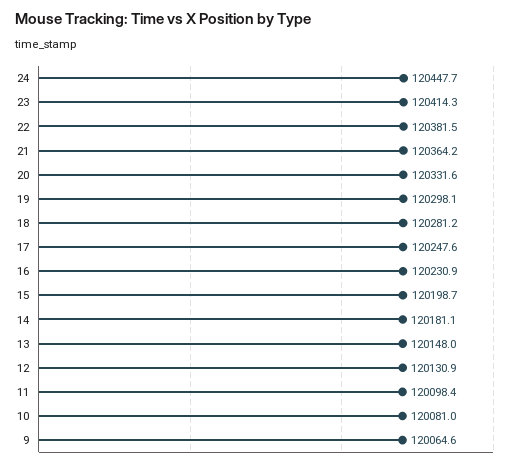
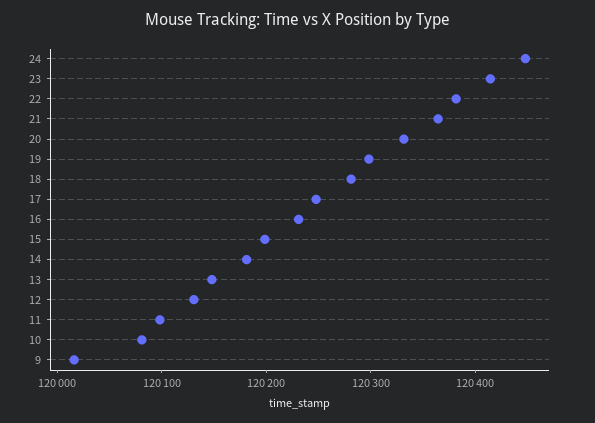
9: 120064.6 -> 120020

